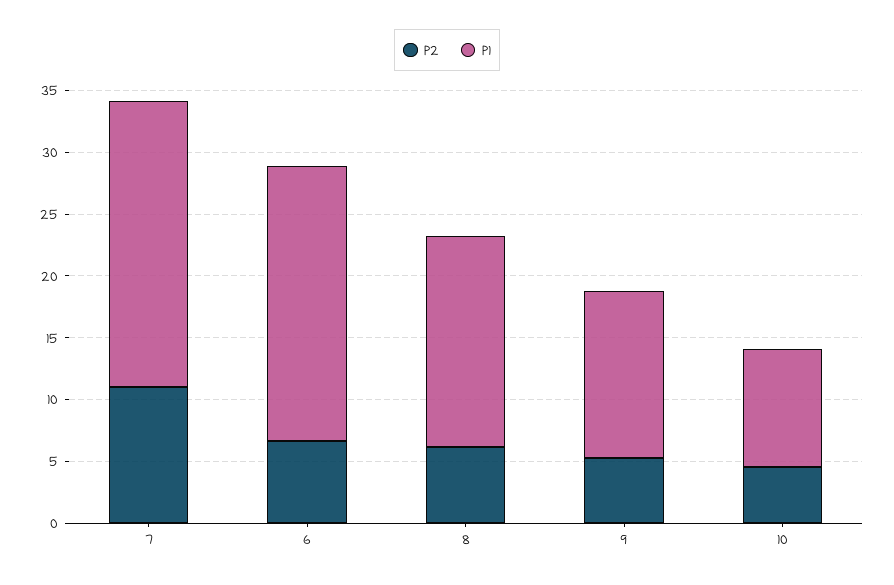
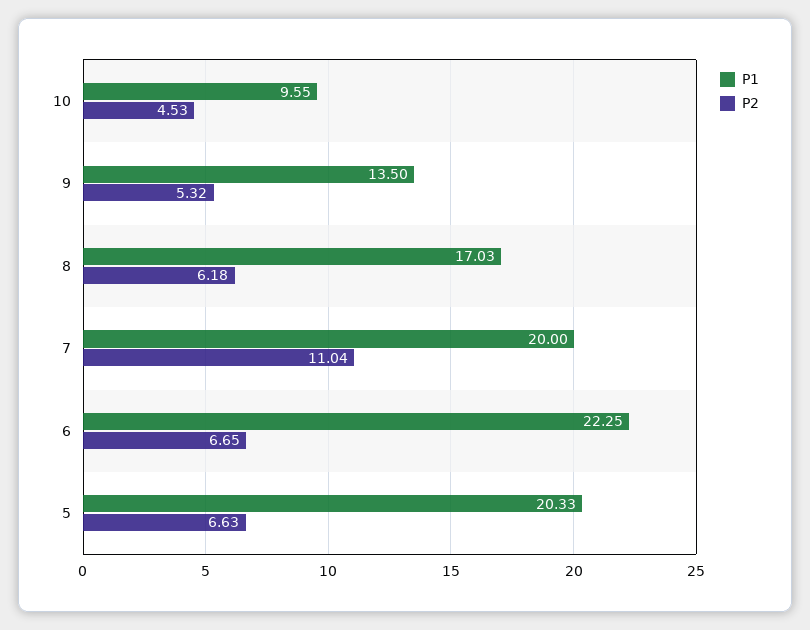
P1, 7: 23 -> 20
P1, 5: none -> 20.33
P2, 5: none -> 6.63

